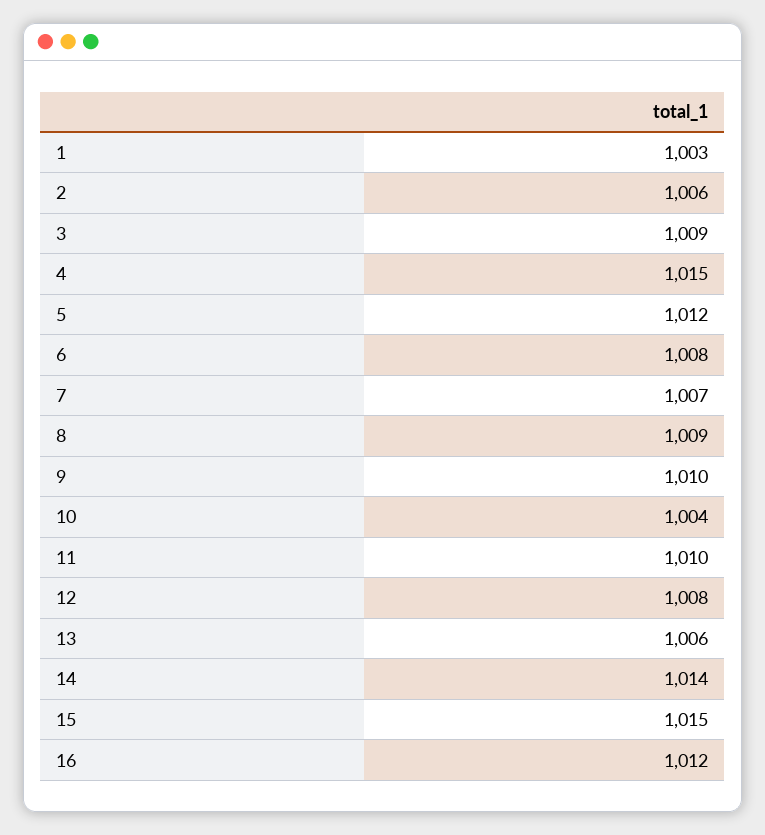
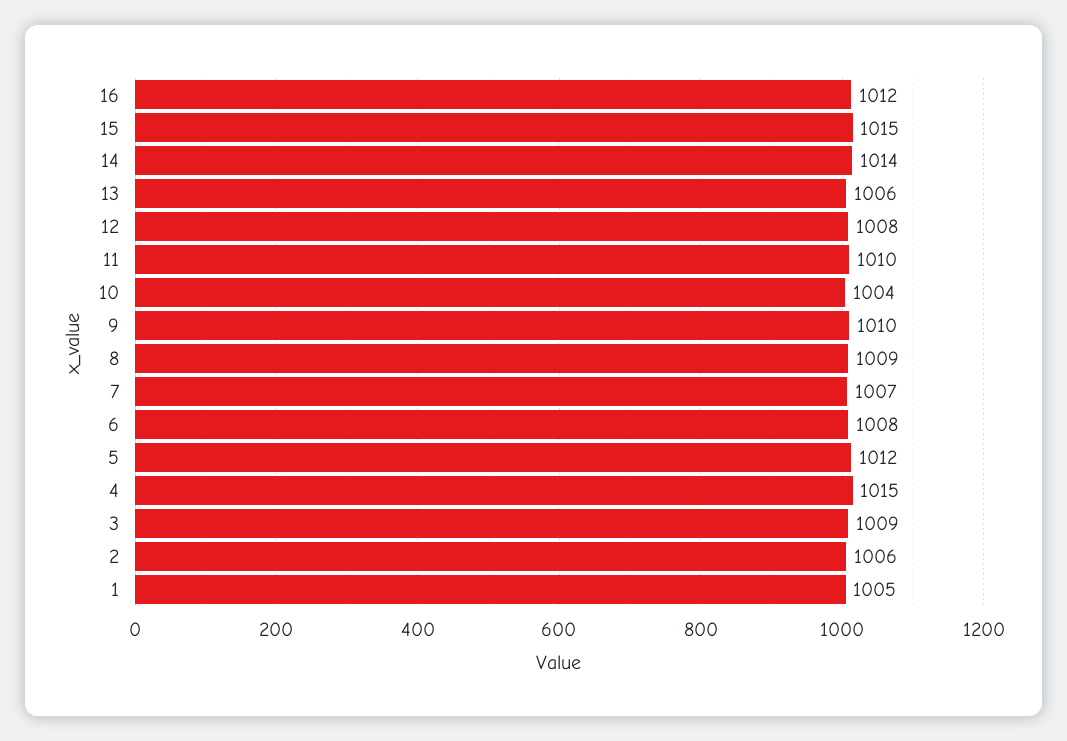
1: 1003 -> 1005

